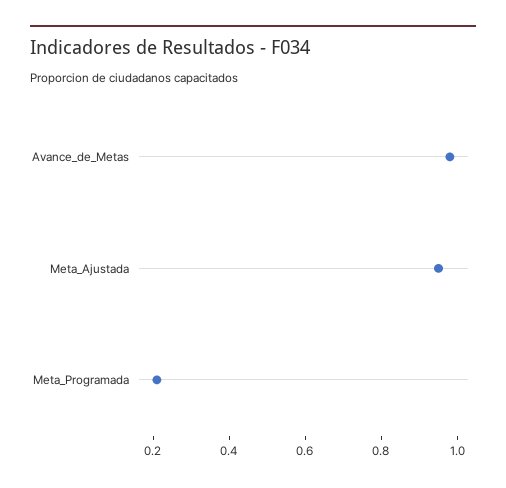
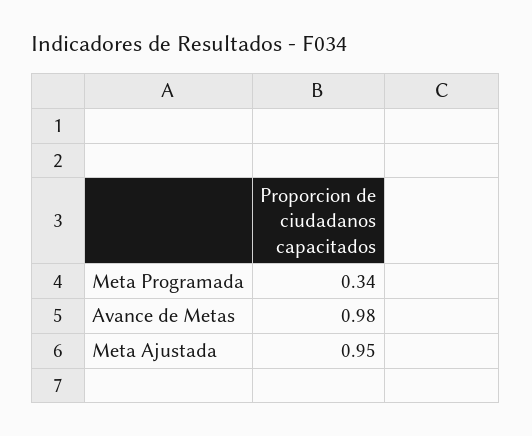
Meta_Programada: 0.2 -> 0.34

